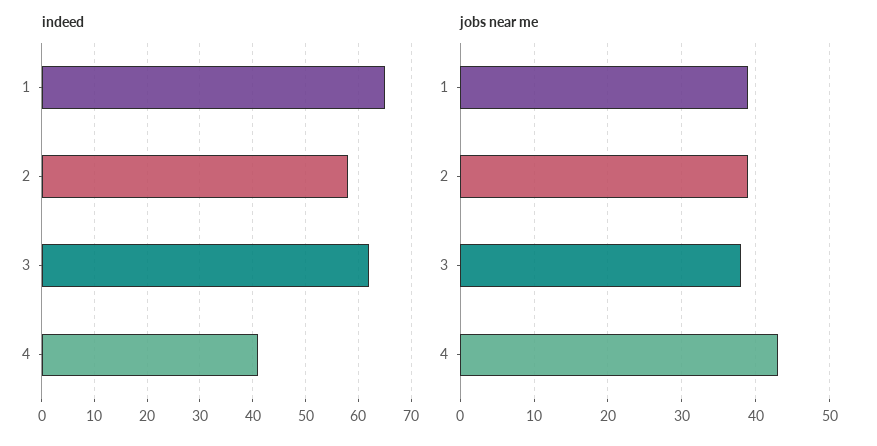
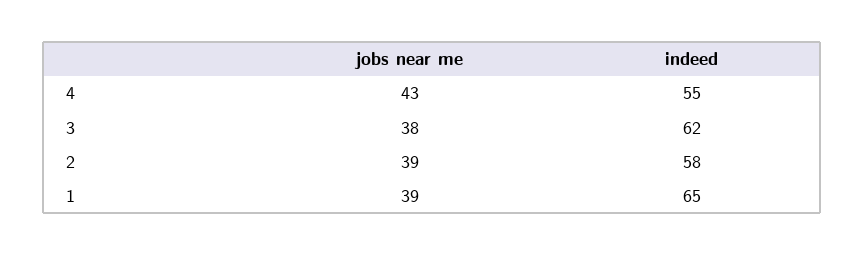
indeed, 4: 40 -> 55

